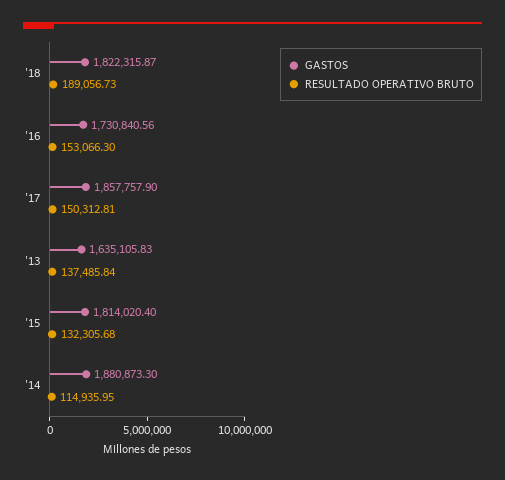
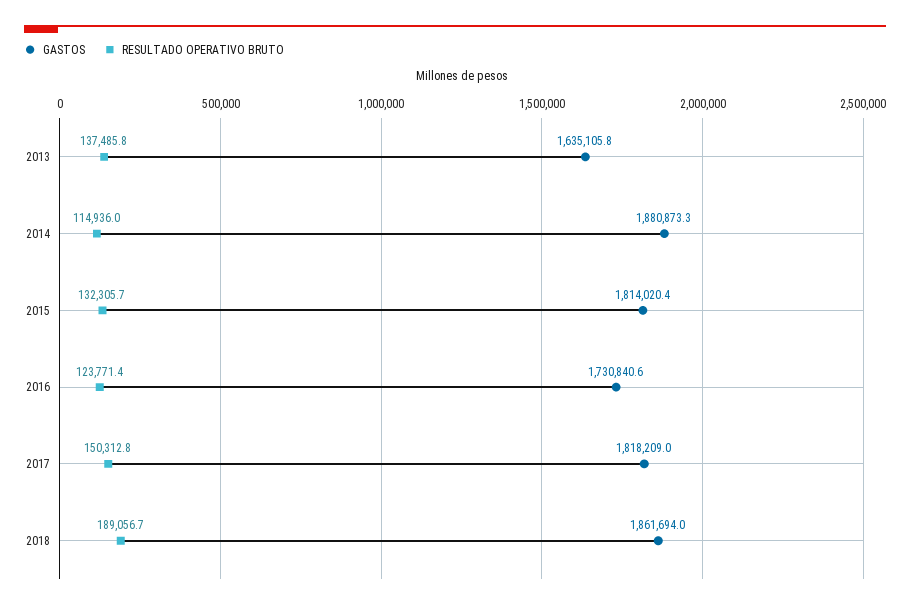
GASTOS, '18: 1822315.87 -> 1861694
RESULTADO OPERATIVO BRUTO, '16: 153066.3 -> 123771.4
GASTOS, '17: 1857757.9 -> 1818209

